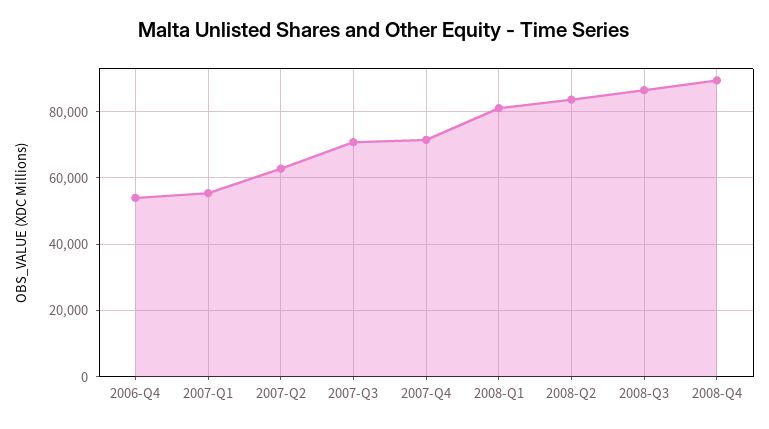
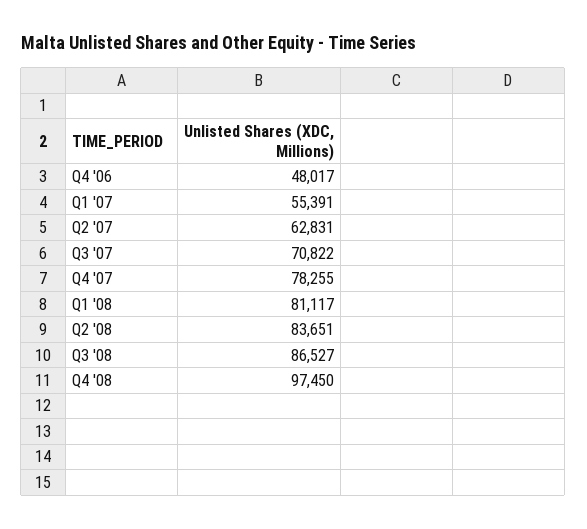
2006-Q4: 54000 -> 48017
2007-Q4: 72000 -> 78255
2008-Q4: 90000 -> 97450

